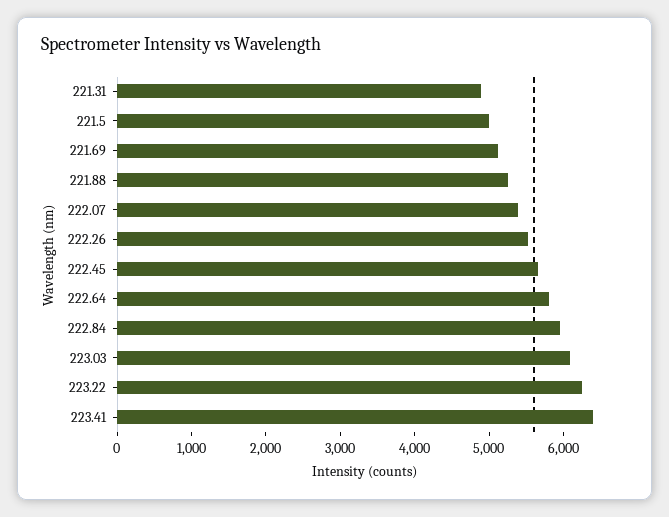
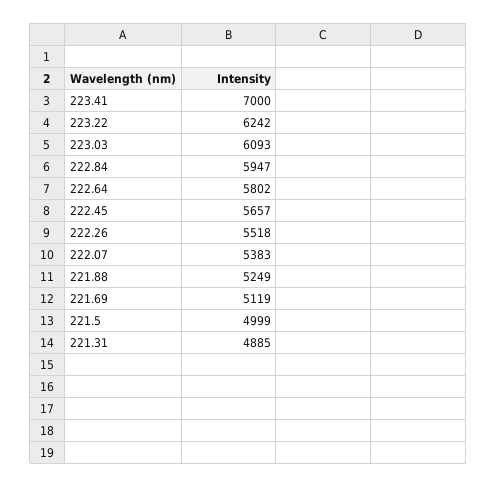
223.41: 6400 -> 7000

